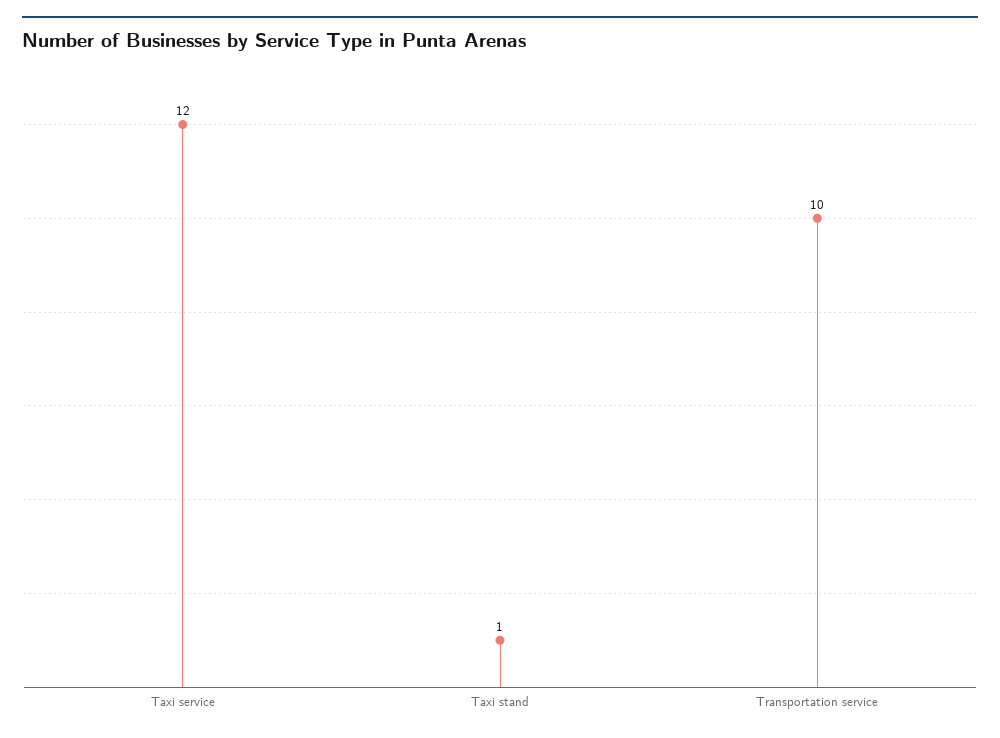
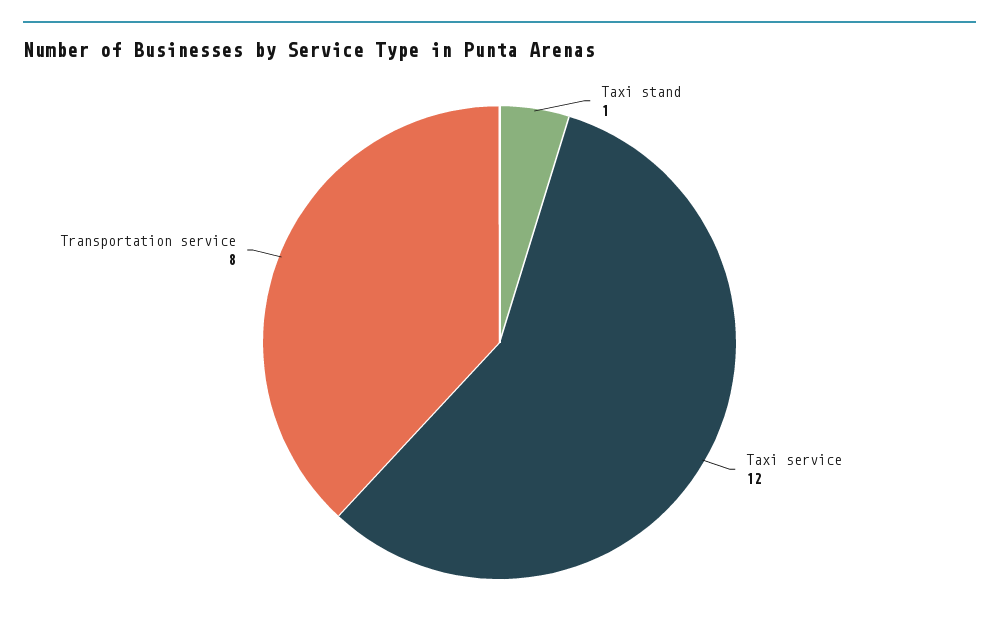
Transportation service: 10 -> 8

